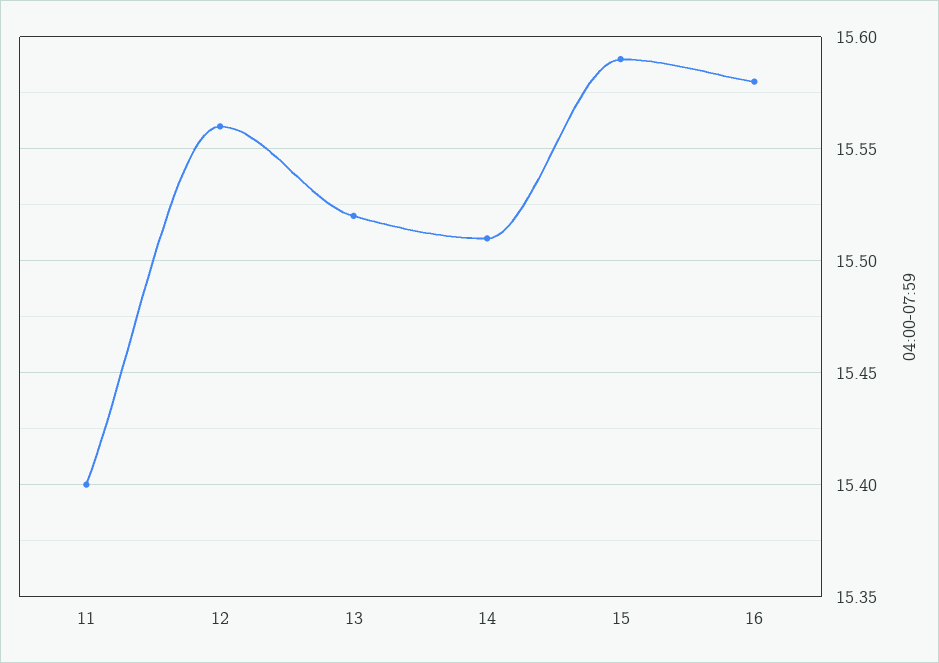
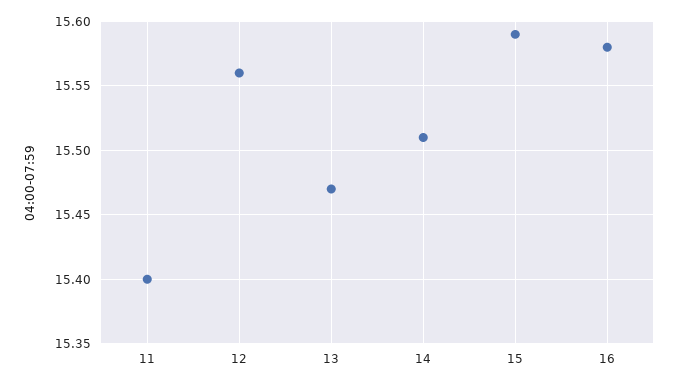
13: 15.52 -> 15.47

